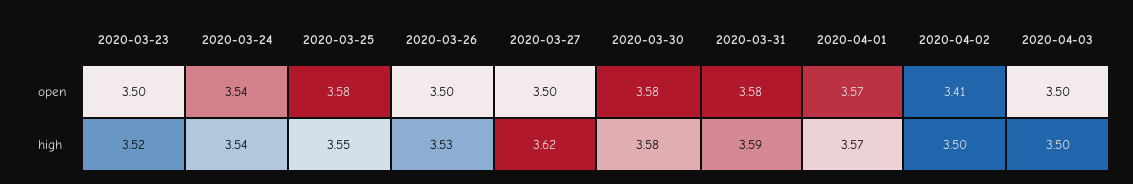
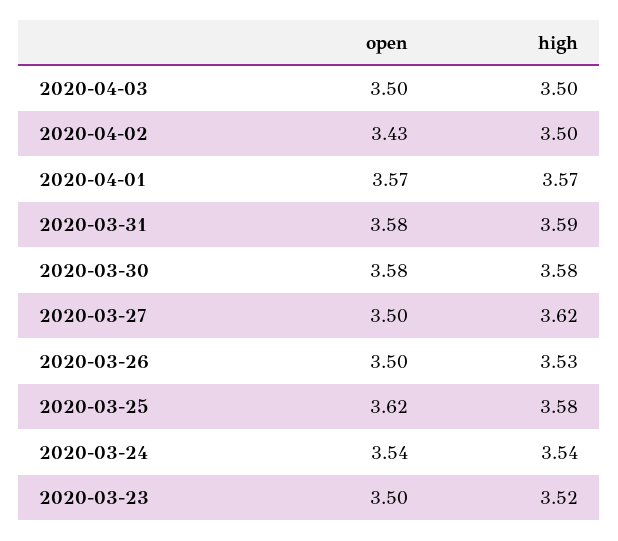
2020-03-25, open: 3.58 -> 3.62
2020-04-02, open: 3.41 -> 3.43
2020-03-25, high: 3.55 -> 3.58

